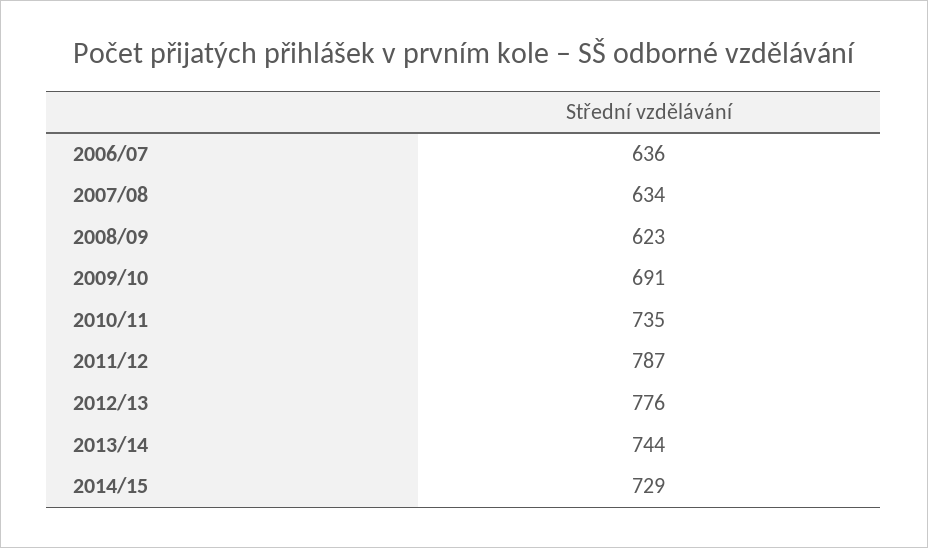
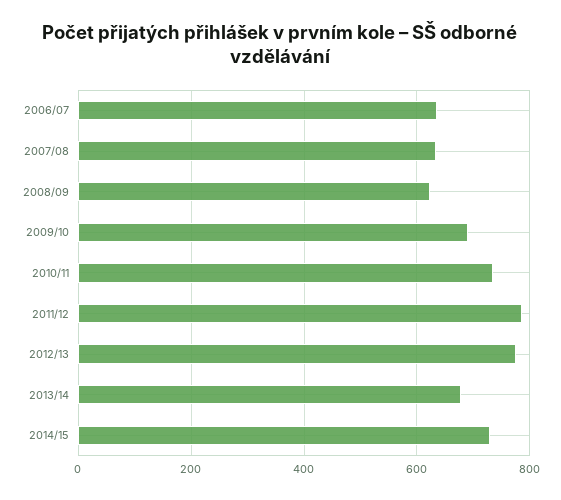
2013/14: 744 -> 680

